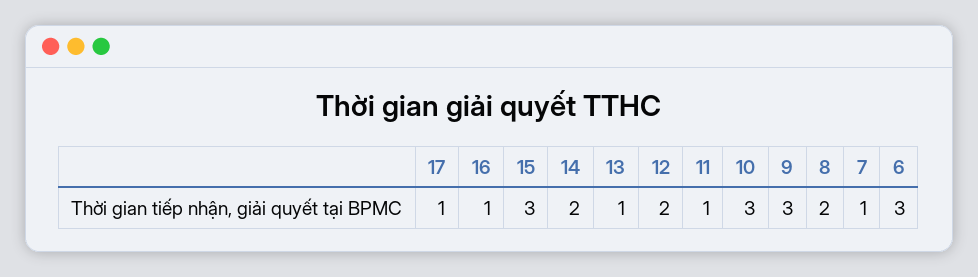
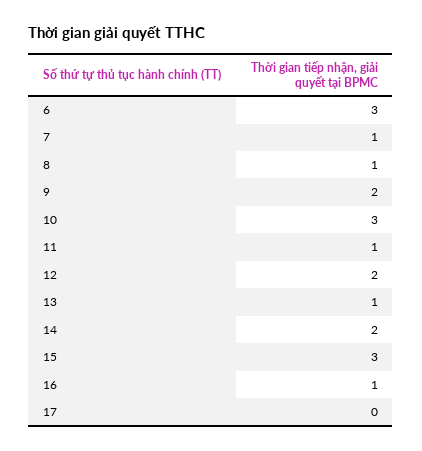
17: 1 -> 0
9: 3 -> 2
8: 2 -> 1

